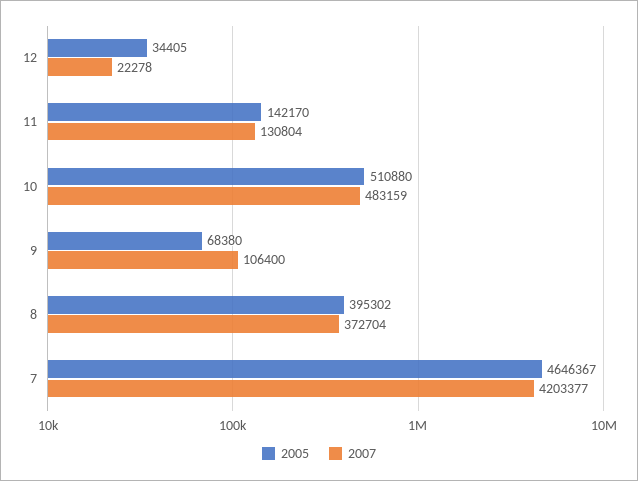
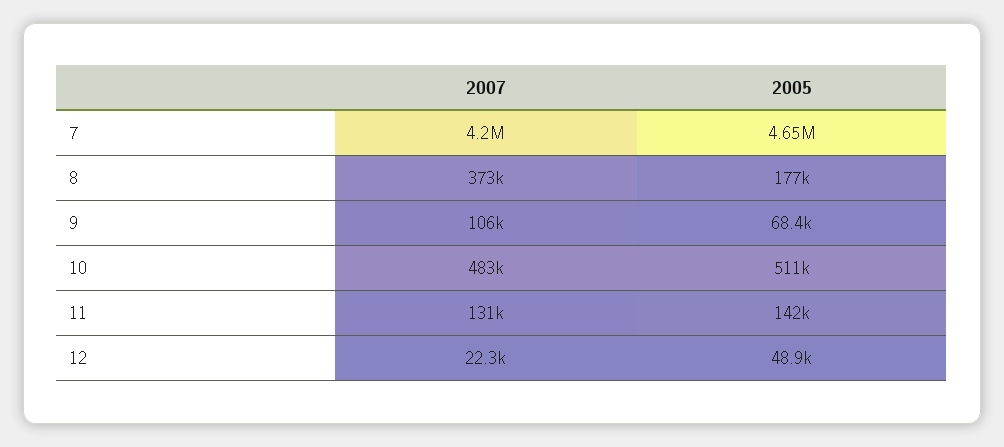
2005, 12: 34405 -> 48900
2005, 8: 395302 -> 177000

